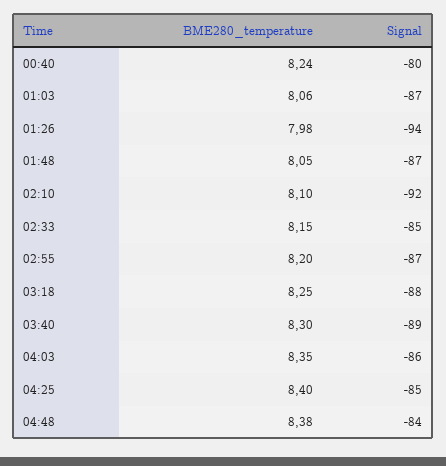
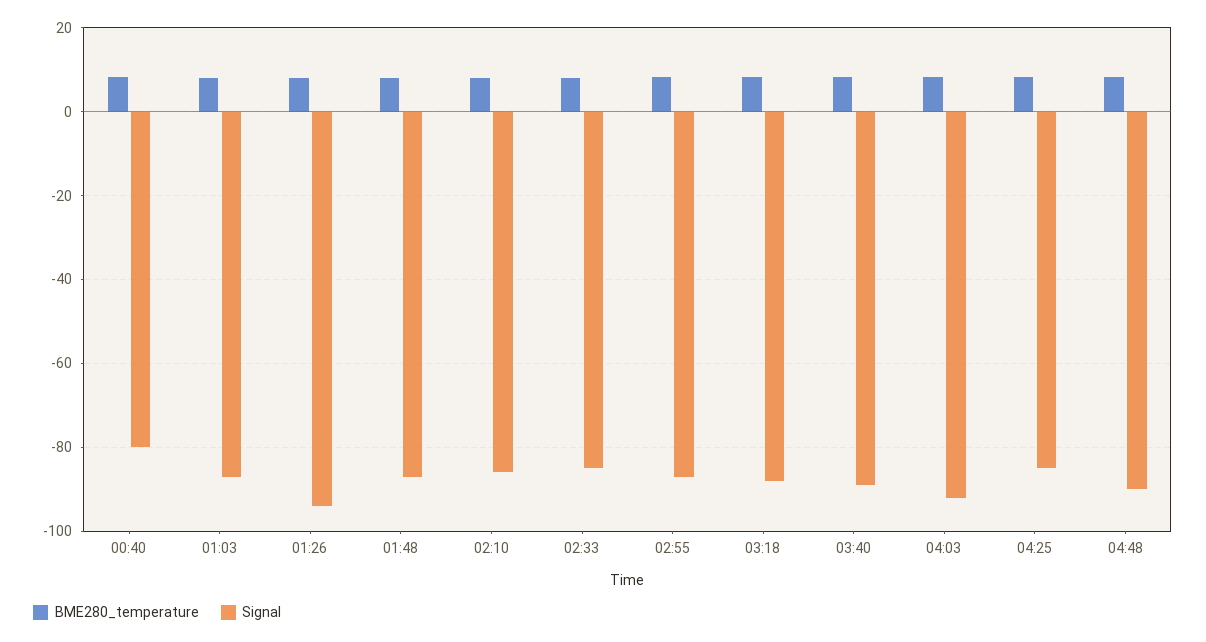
Signal, 02:10: -92 -> -86
Signal, 04:03: -86 -> -92
Signal, 04:48: -84 -> -90

